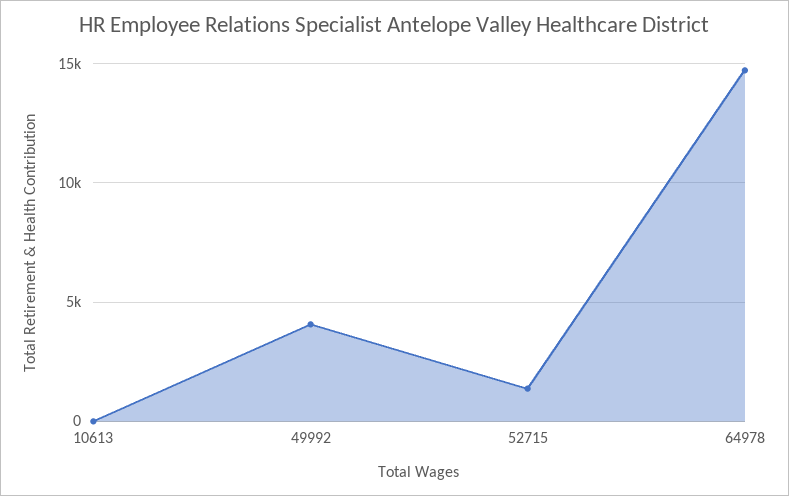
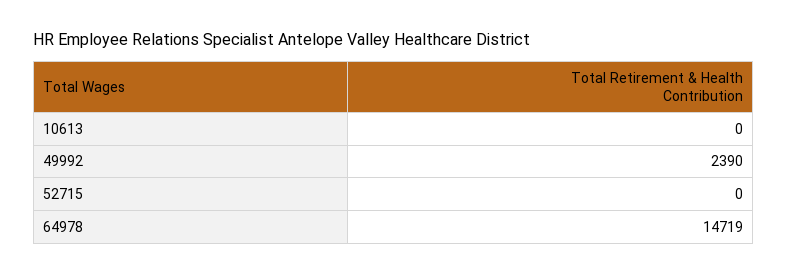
49992: 4000 -> 2390
52715: 1500 -> 0

